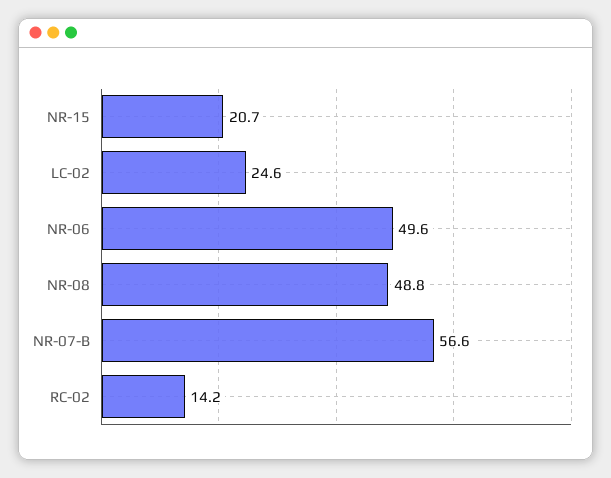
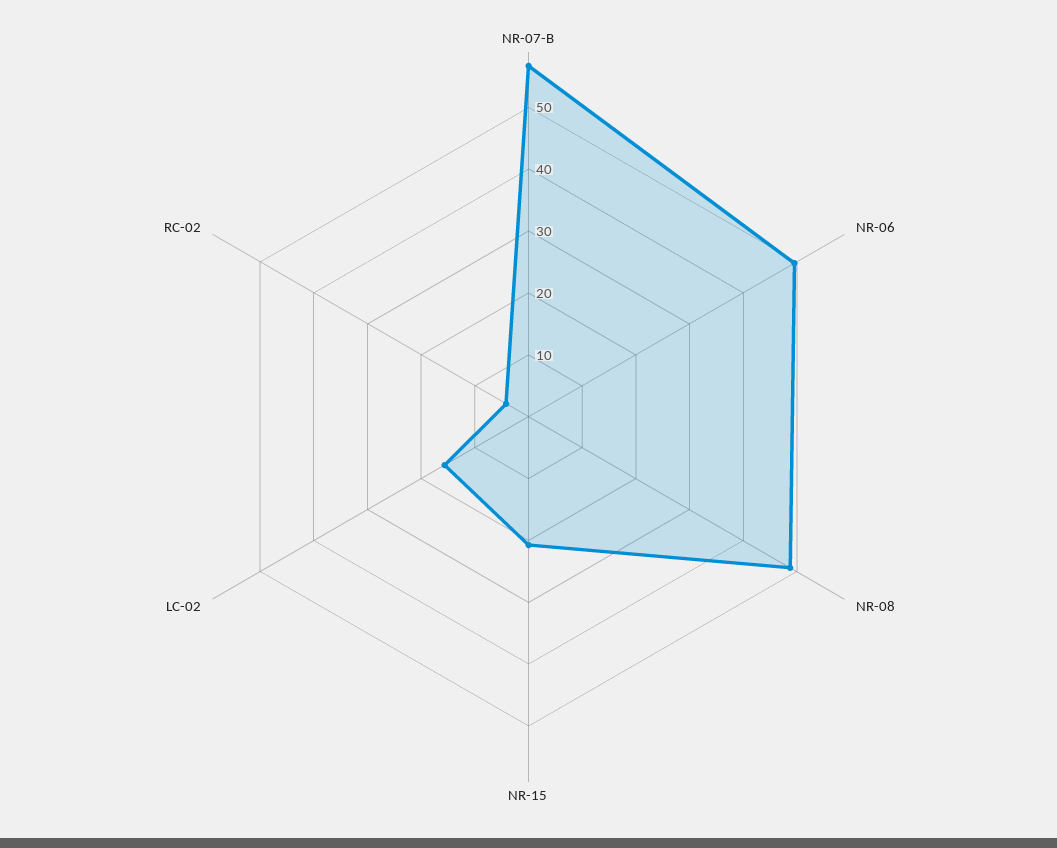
LC-02: 24.6 -> 16
RC-02: 14.2 -> 4

